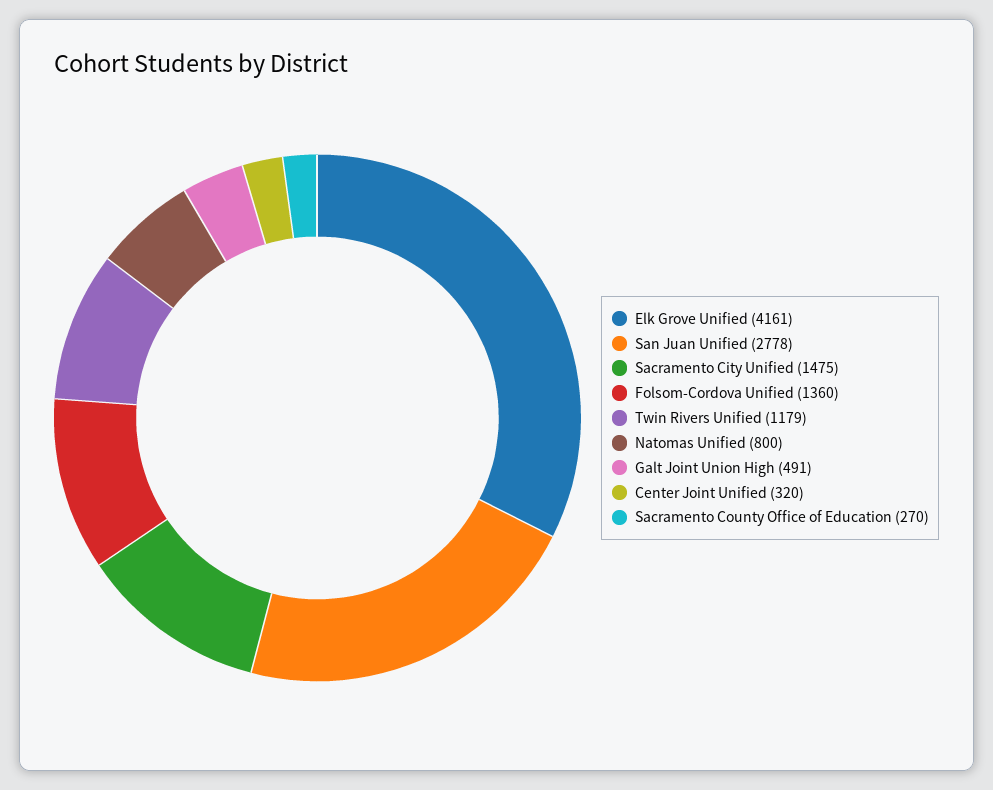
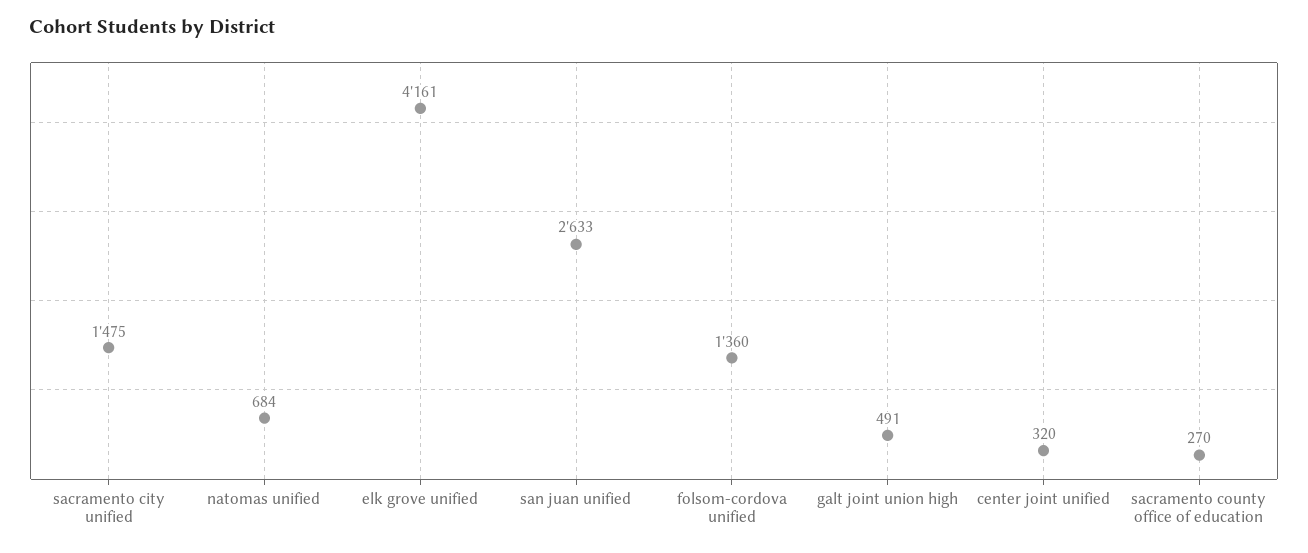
San Juan Unified: 2778 -> 2633
Twin Rivers Unified: 1179 -> none
Natomas Unified: 800 -> 684

